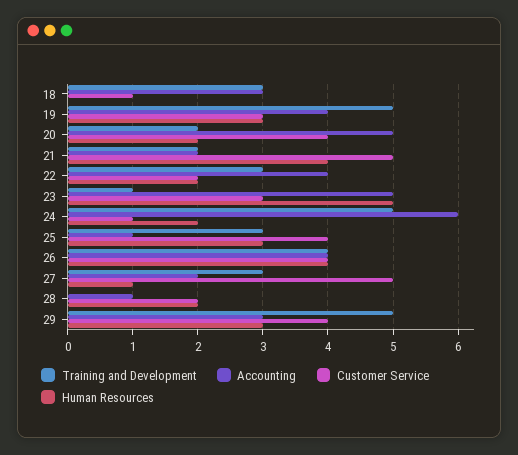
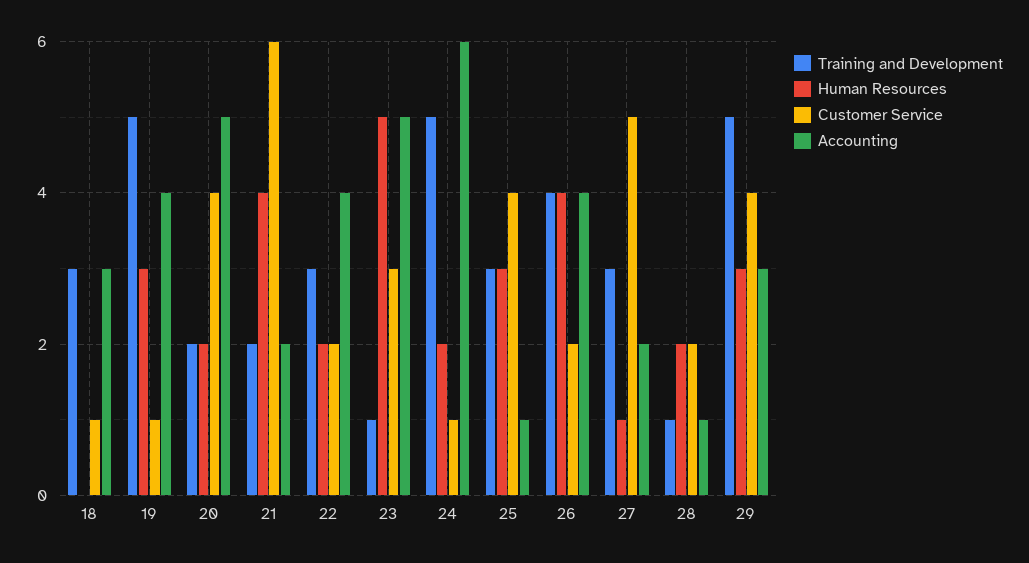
Customer Service, 19: 3 -> 1
Customer Service, 21: 5 -> 6
Customer Service, 26: 4 -> 2
Training and Development, 28: 0 -> 1

